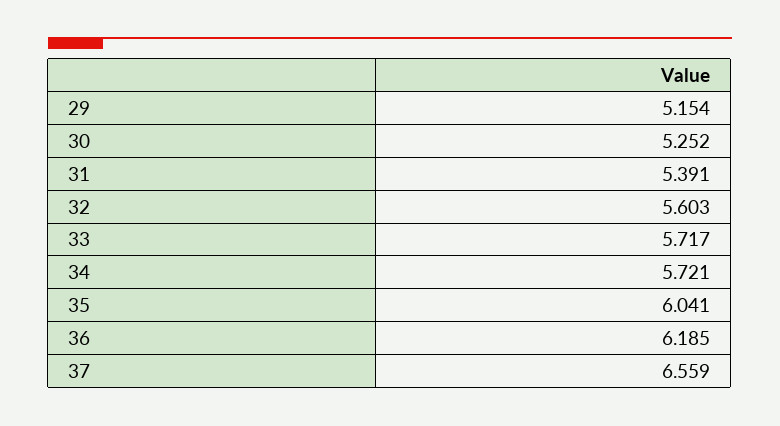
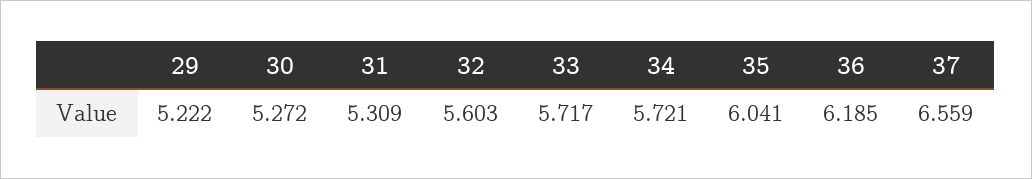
29: 5.154 -> 5.222
30: 5.252 -> 5.272
31: 5.391 -> 5.309

